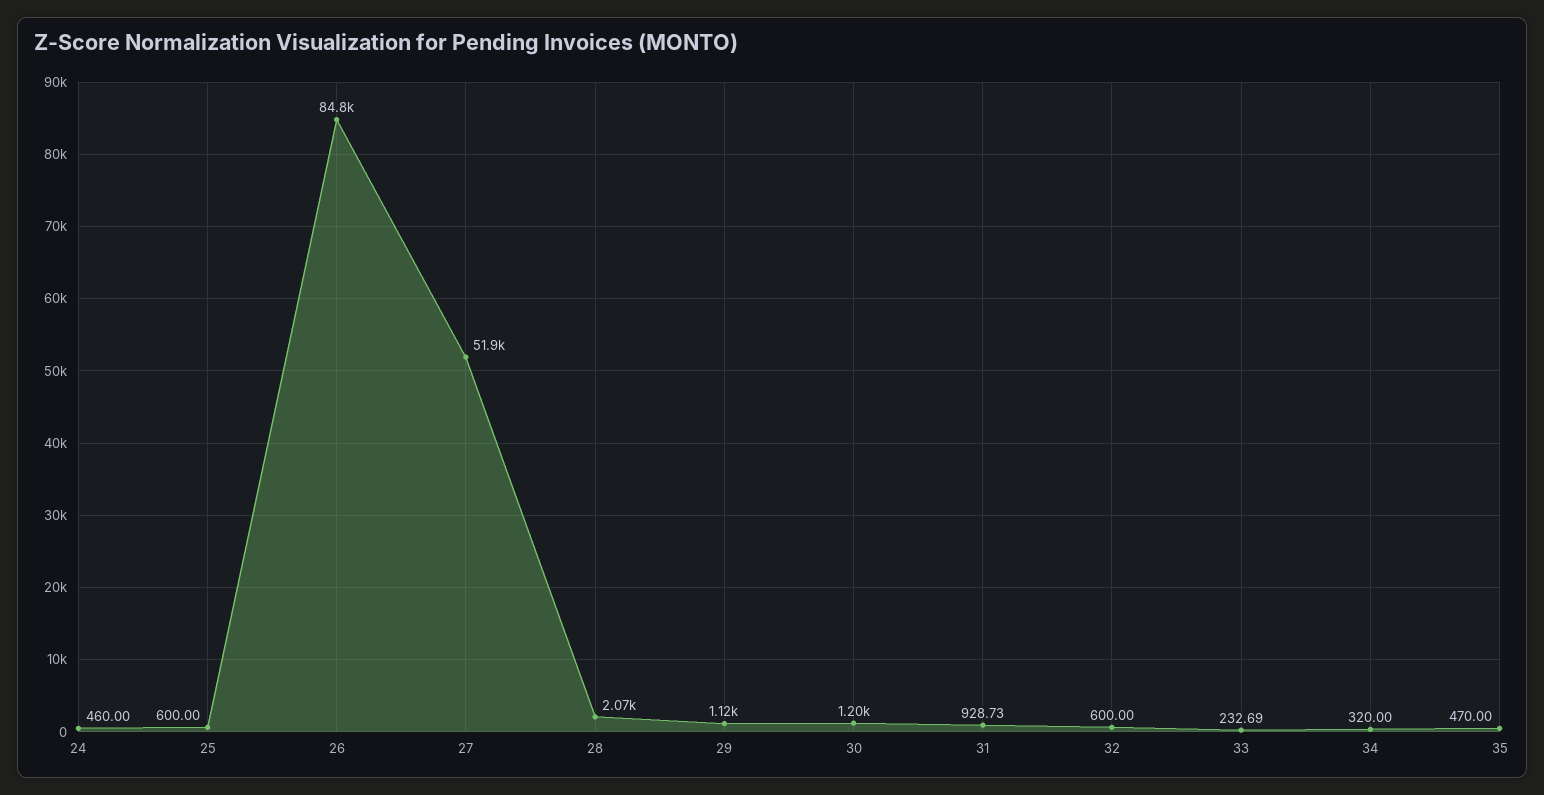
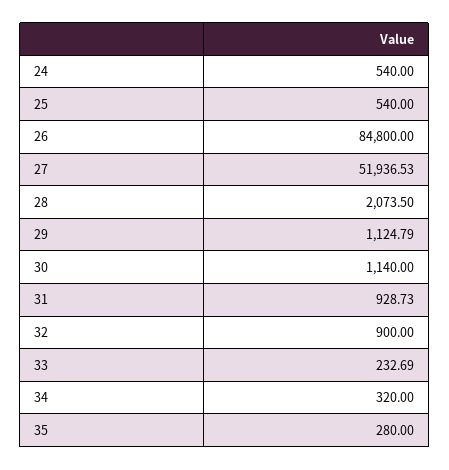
24: 460 -> 540
25: 600 -> 540
30: 1200 -> 1140
32: 600 -> 900
35: 470 -> 280

